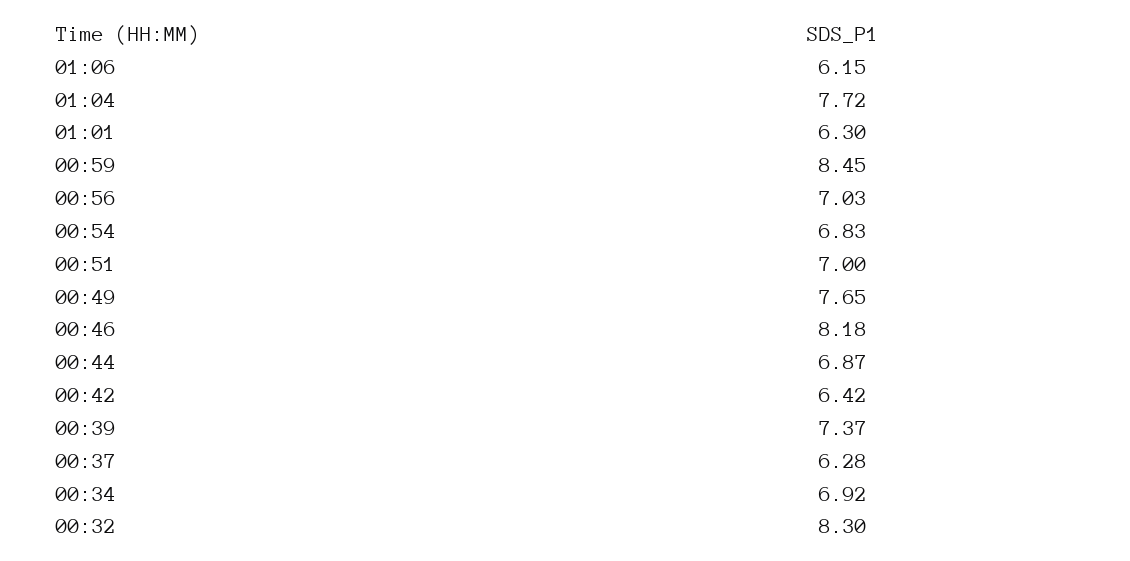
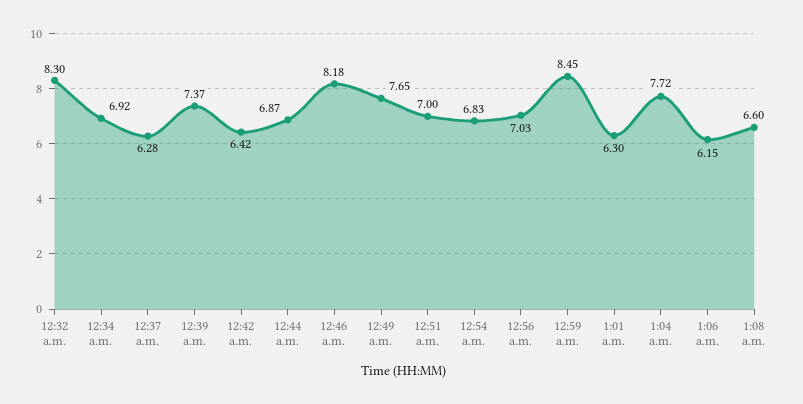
1:08 a.m.: none -> 6.6

